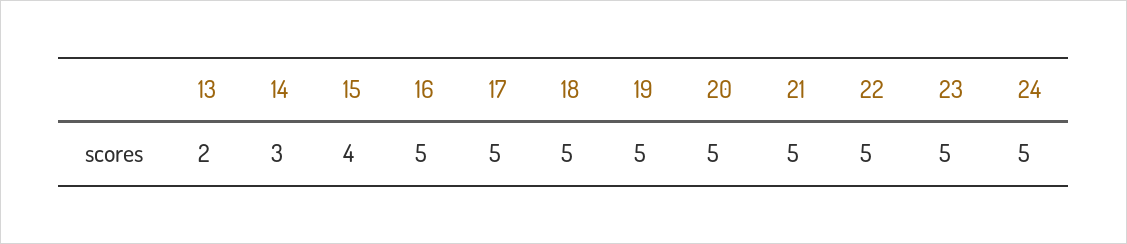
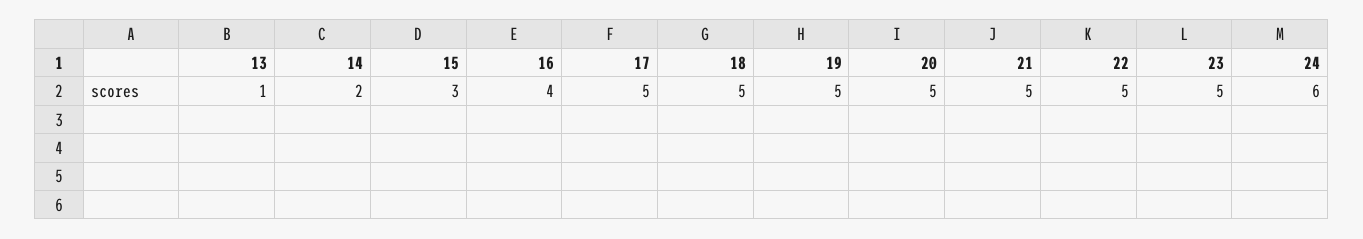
13: 2 -> 1
14: 3 -> 2
15: 4 -> 3
16: 5 -> 4
24: 5 -> 6

